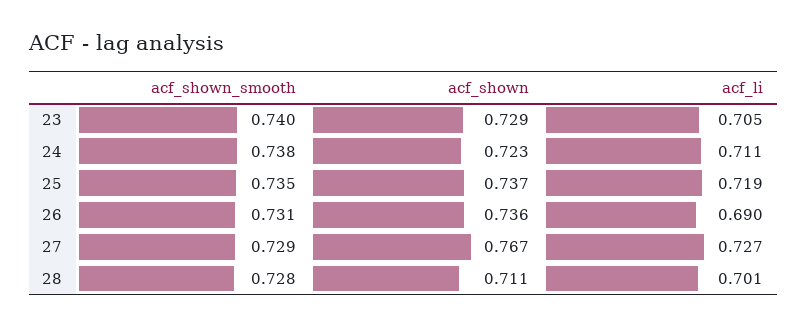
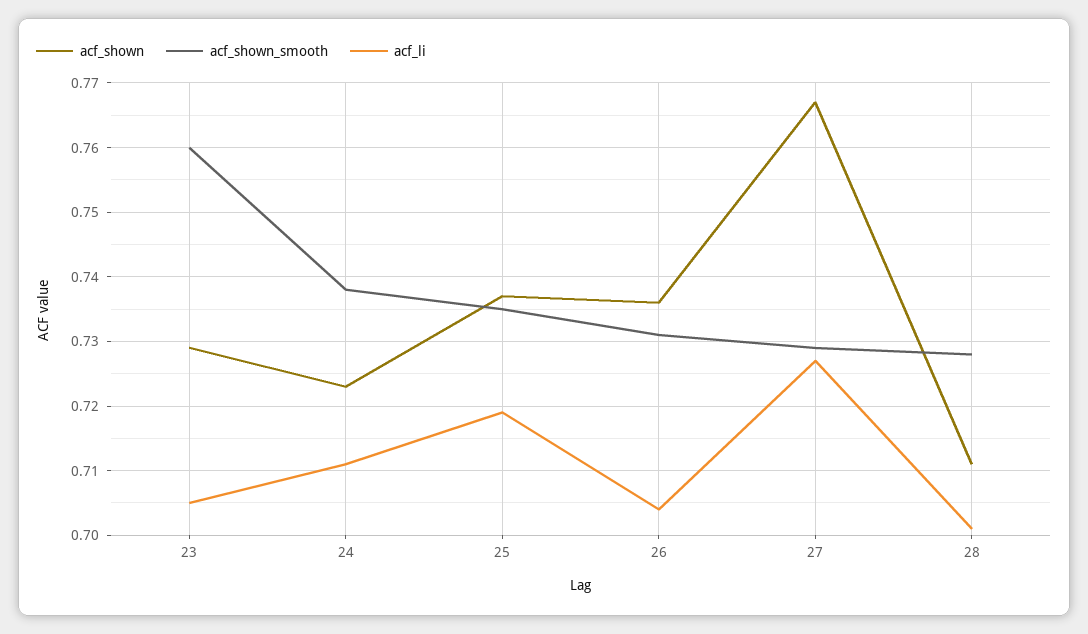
acf_shown_smooth, 23: 0.74 -> 0.76
acf_li, 26: 0.69 -> 0.704

